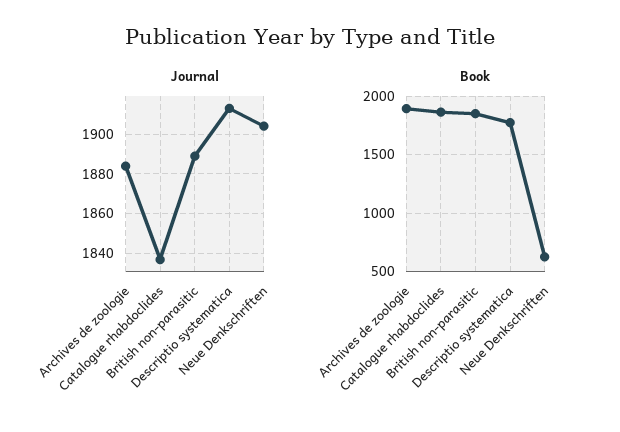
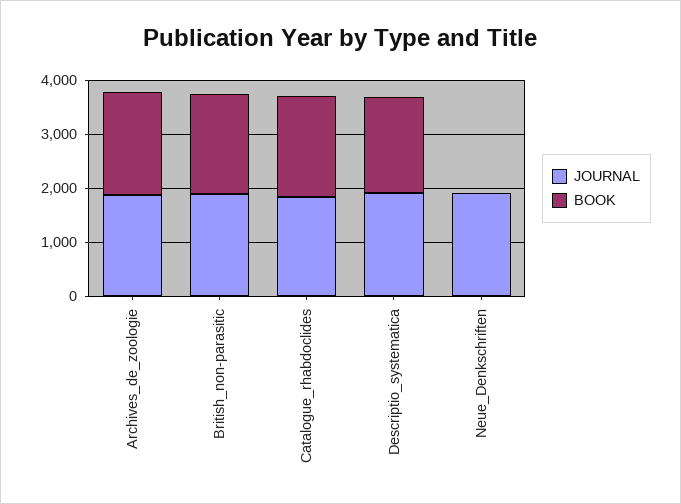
Book, Neue Denkschriften: 600 -> 0

